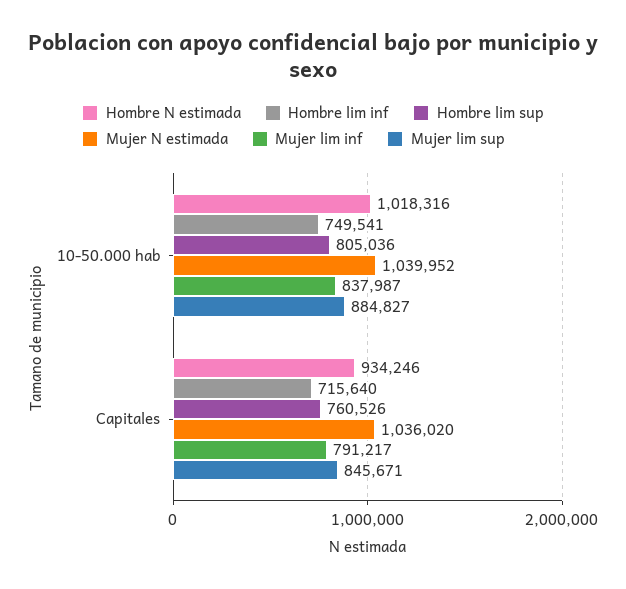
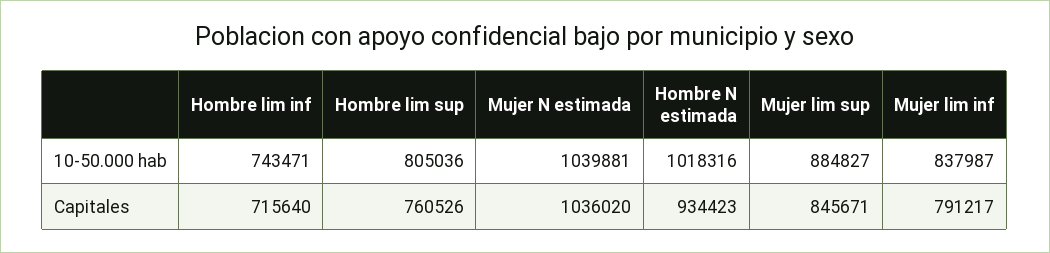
Hombre lim inf, 10-50.000 hab: 749541 -> 743471
Mujer N estimada, 10-50.000 hab: 1039952 -> 1039881
Hombre N estimada, Capitales: 934246 -> 934423

